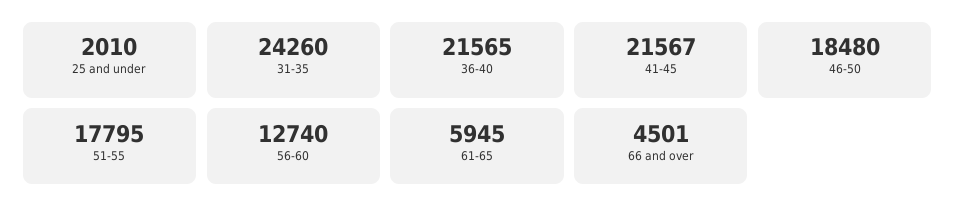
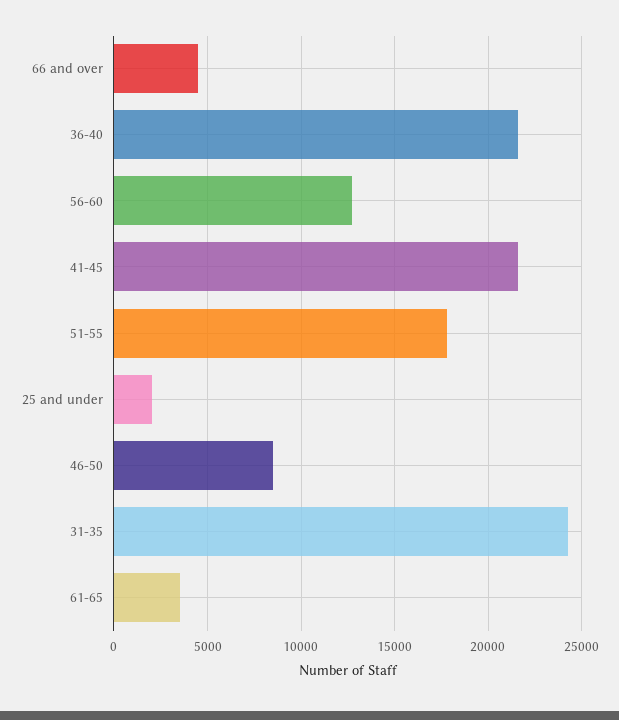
46-50: 18480 -> 8500
61-65: 5945 -> 3500

